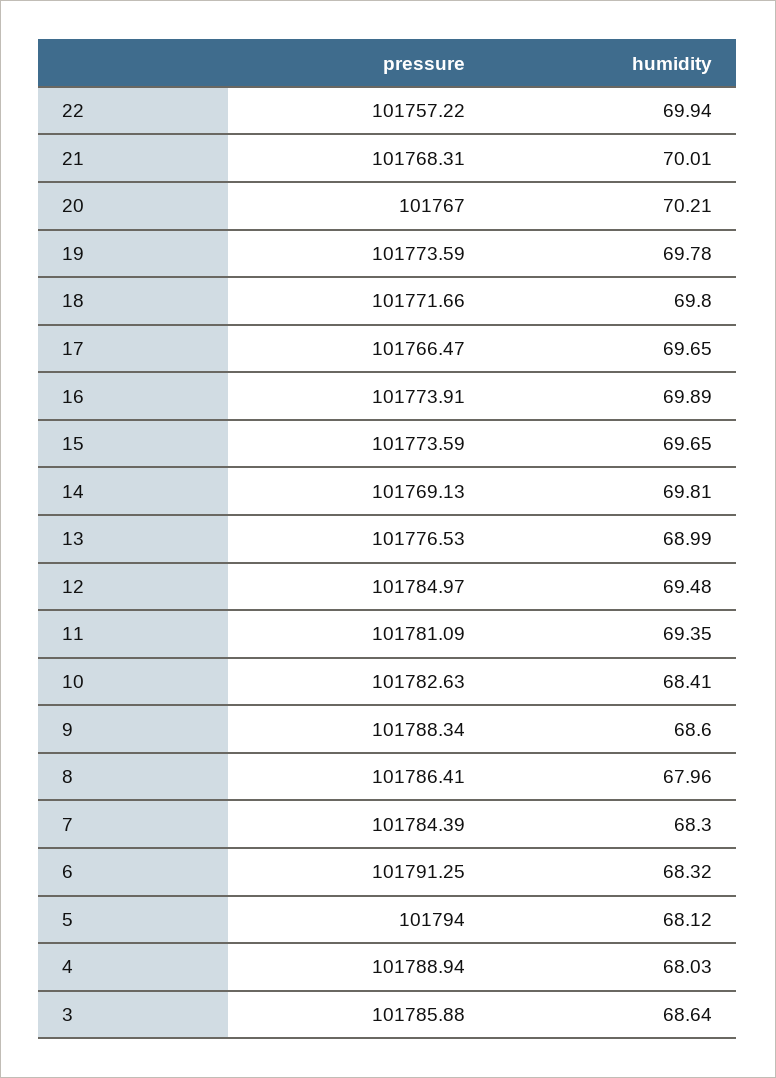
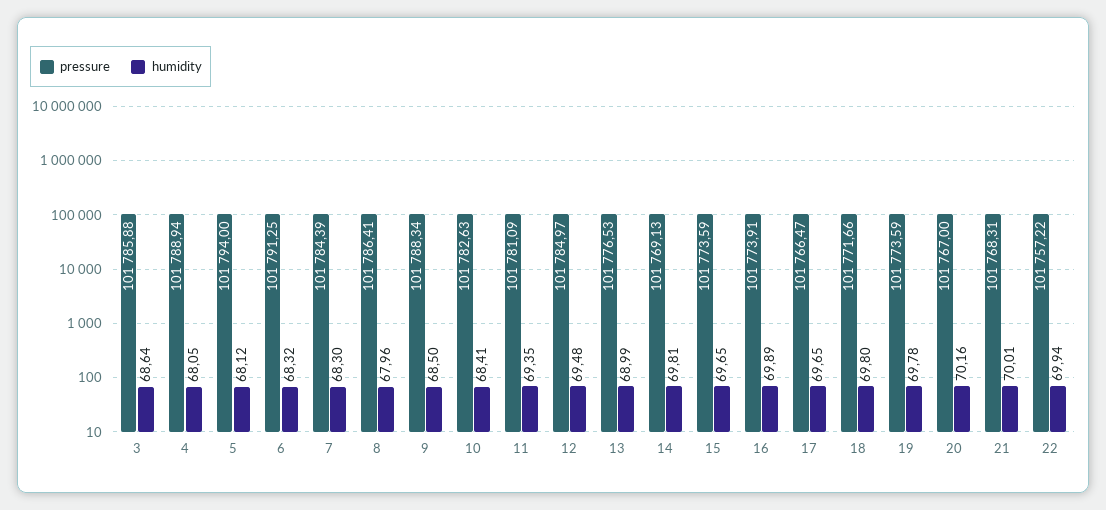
humidity, 20: 70.21 -> 70.16
humidity, 9: 68.6 -> 68.5
humidity, 4: 68.03 -> 68.05

